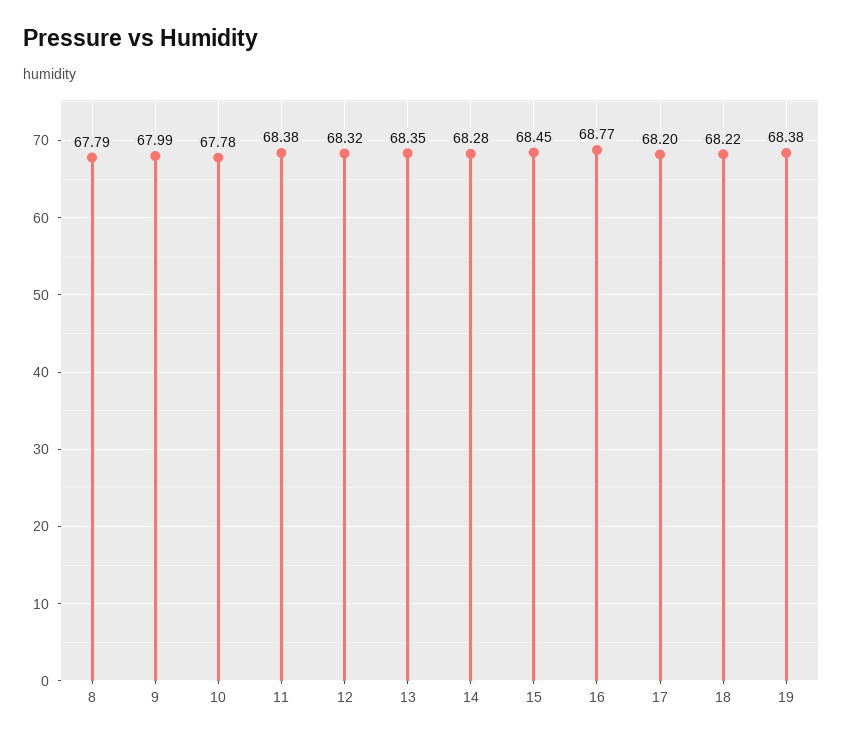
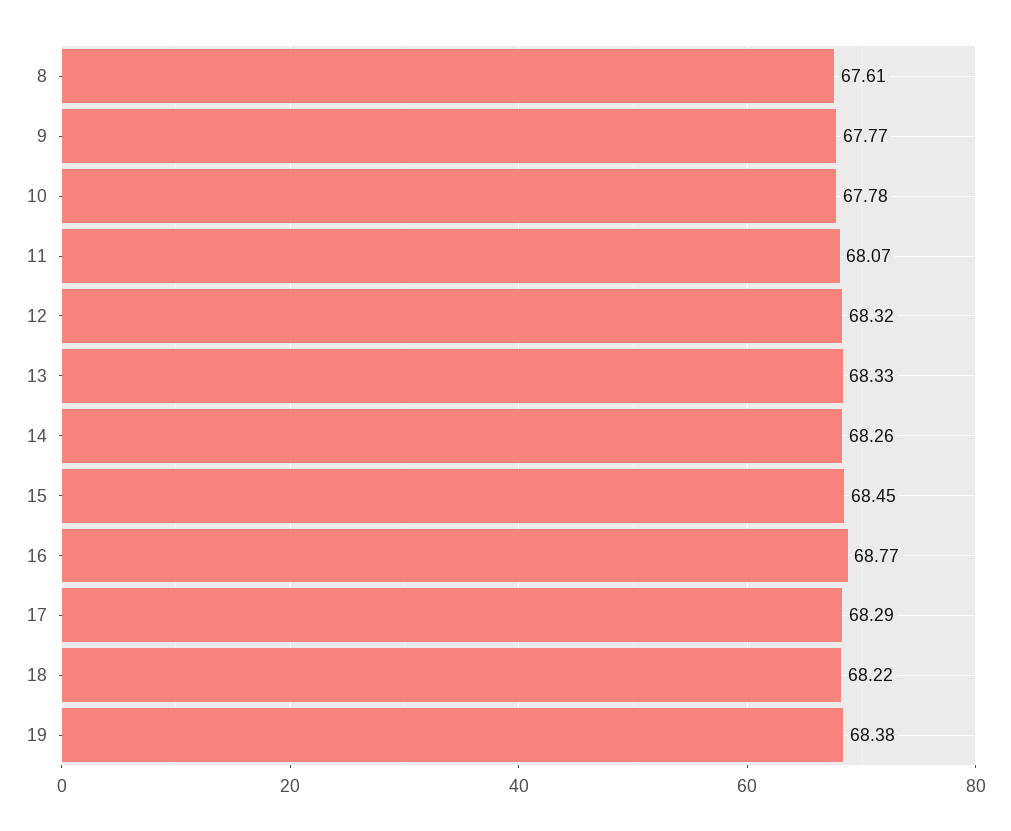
8: 67.79 -> 67.61
9: 67.99 -> 67.77
11: 68.38 -> 68.07
13: 68.35 -> 68.33
14: 68.28 -> 68.26
17: 68.2 -> 68.29

